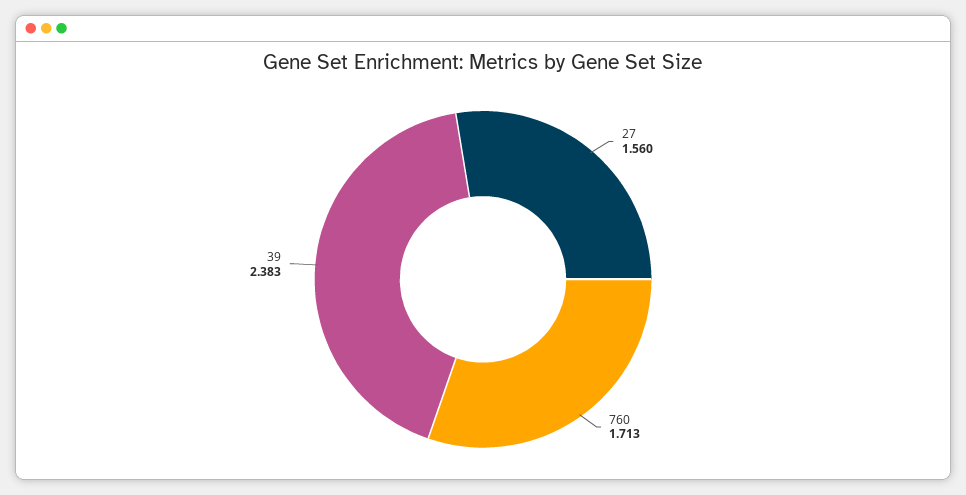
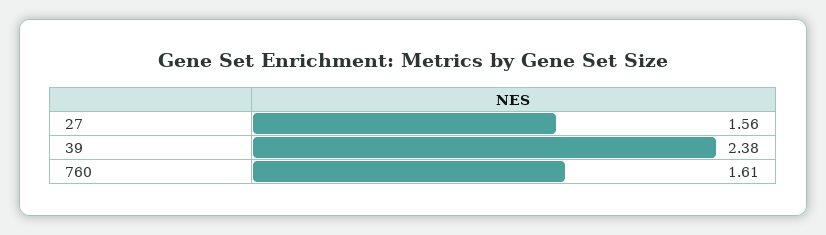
760: 1.713 -> 1.61

